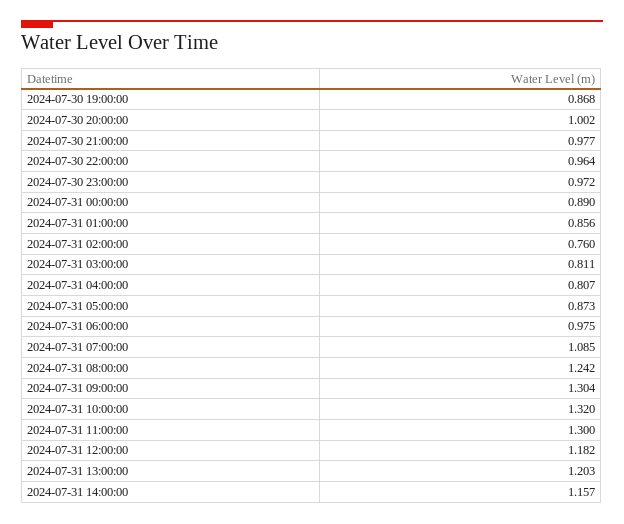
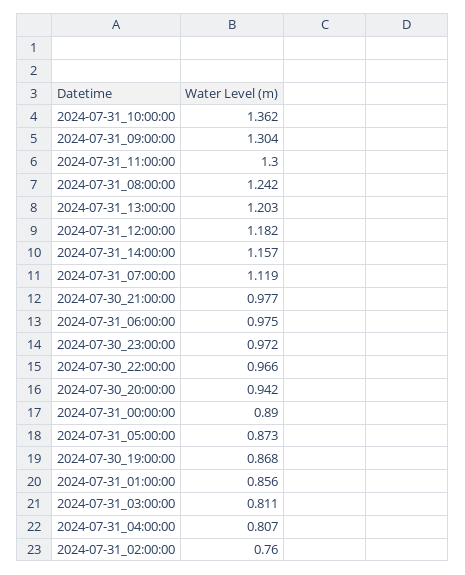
2024-07-30 20:00:00: 1.002 -> 0.942
2024-07-30 22:00:00: 0.964 -> 0.966
2024-07-31 07:00:00: 1.085 -> 1.119
2024-07-31 10:00:00: 1.32 -> 1.362

